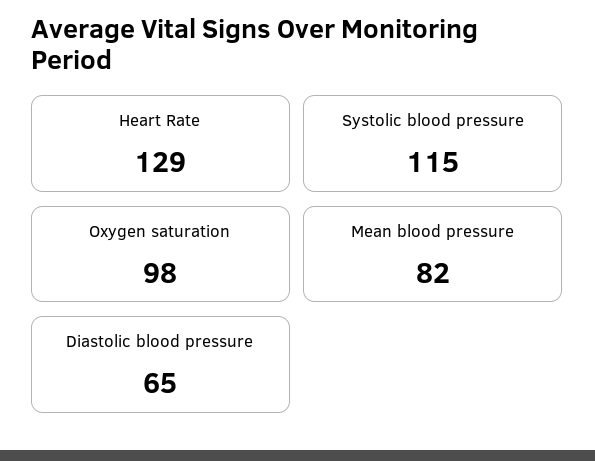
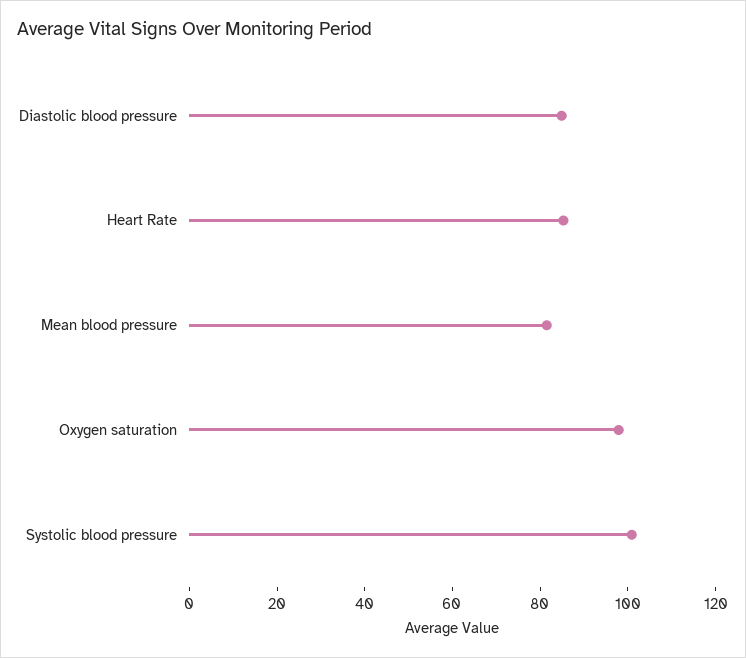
Heart Rate: 129 -> 85
Systolic blood pressure: 115 -> 100
Diastolic blood pressure: 65 -> 85

